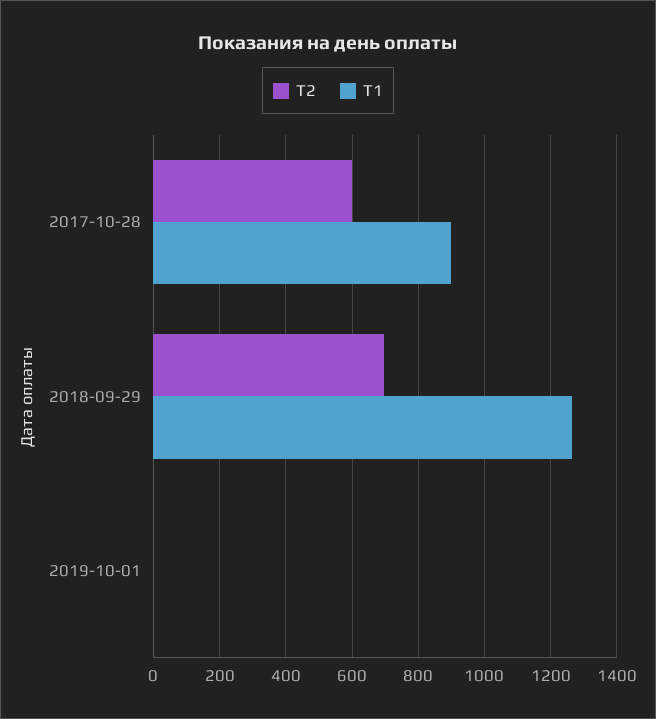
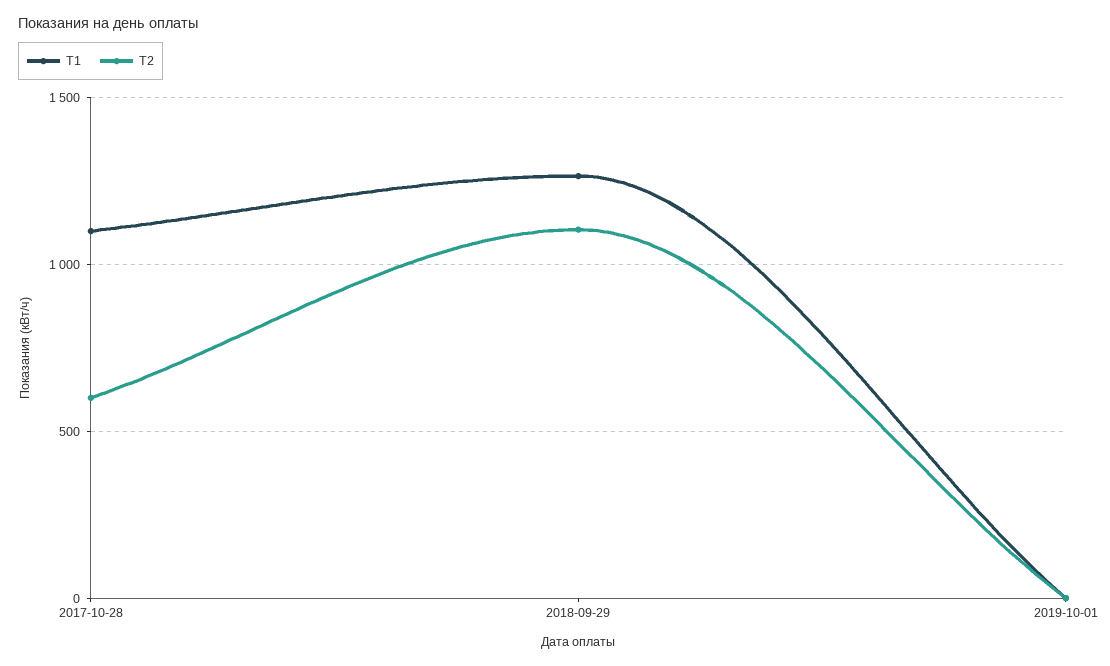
T1, 2017-10-28: 900 -> 1100
T2, 2018-09-29: 700 -> 1100

